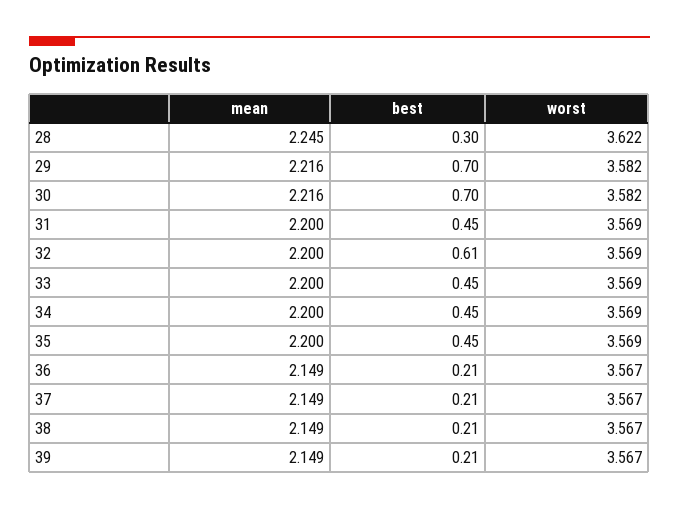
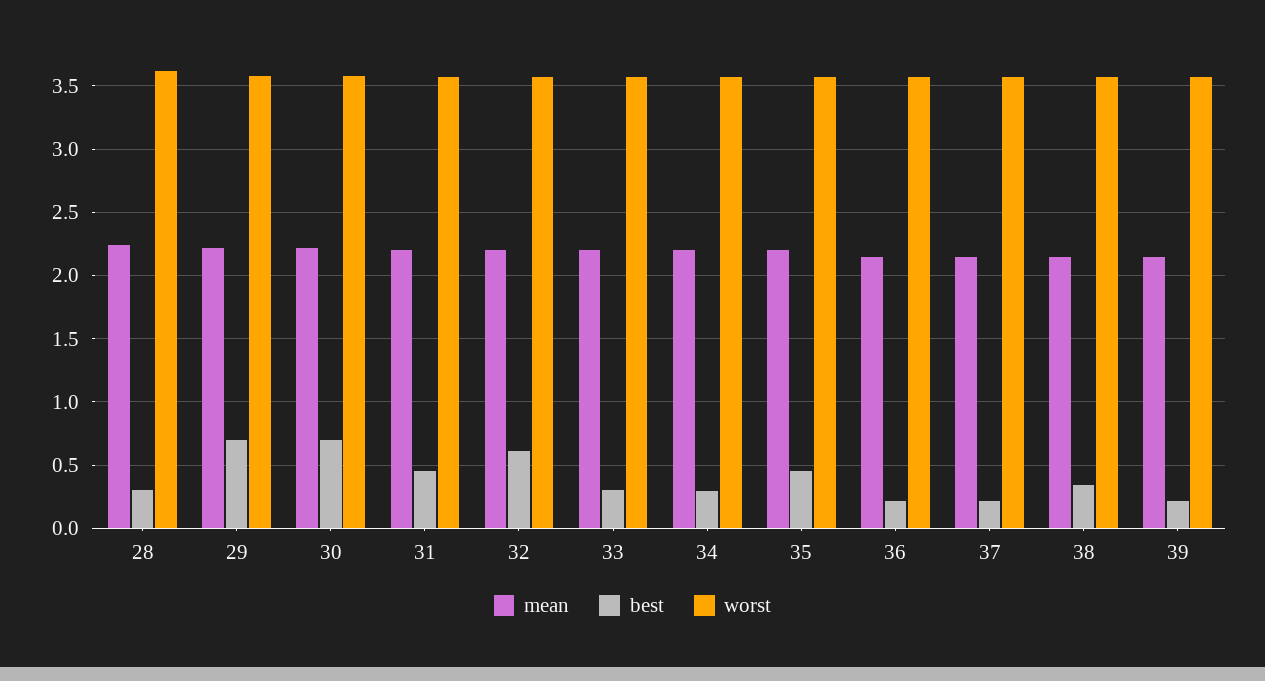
best, 33: 0.45 -> 0.3
best, 34: 0.45 -> 0.3
best, 38: 0.21 -> 0.35

